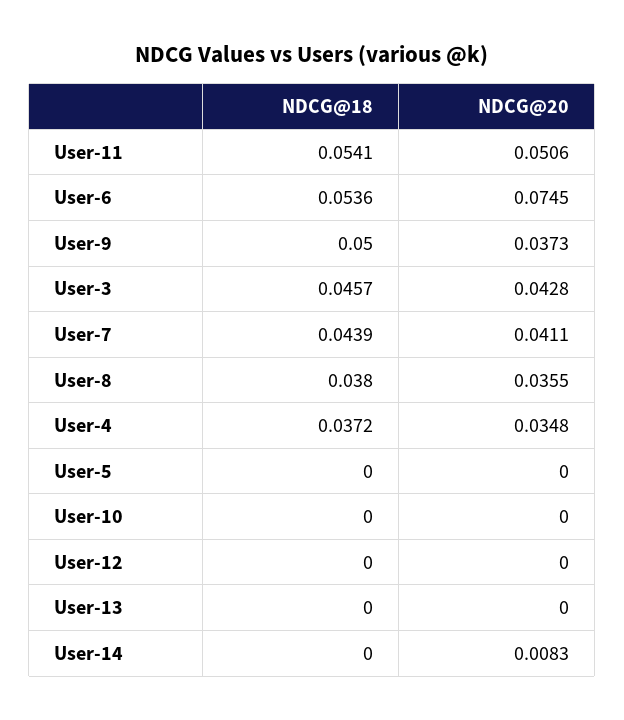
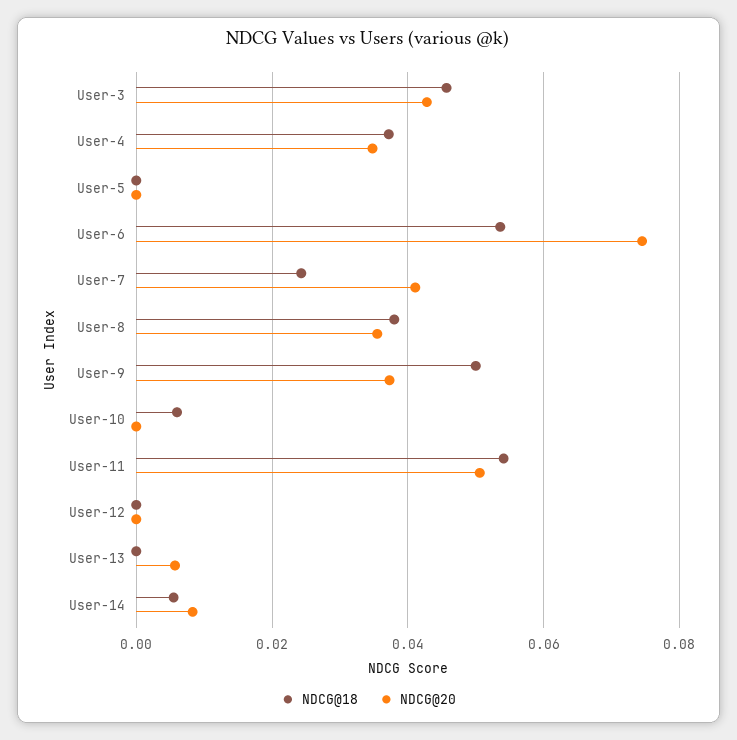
NDCG@18, User-7: 0.0439 -> 0.024
NDCG@18, User-10: 0 -> 0.006
NDCG@20, User-13: 0 -> 0.006
NDCG@18, User-14: 0 -> 0.006

